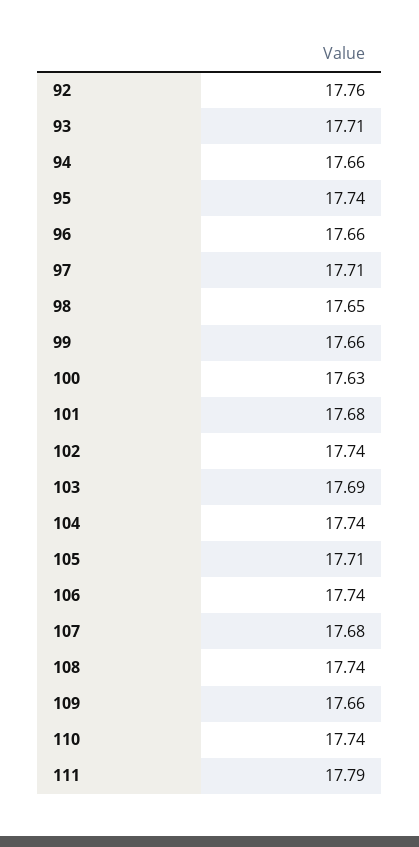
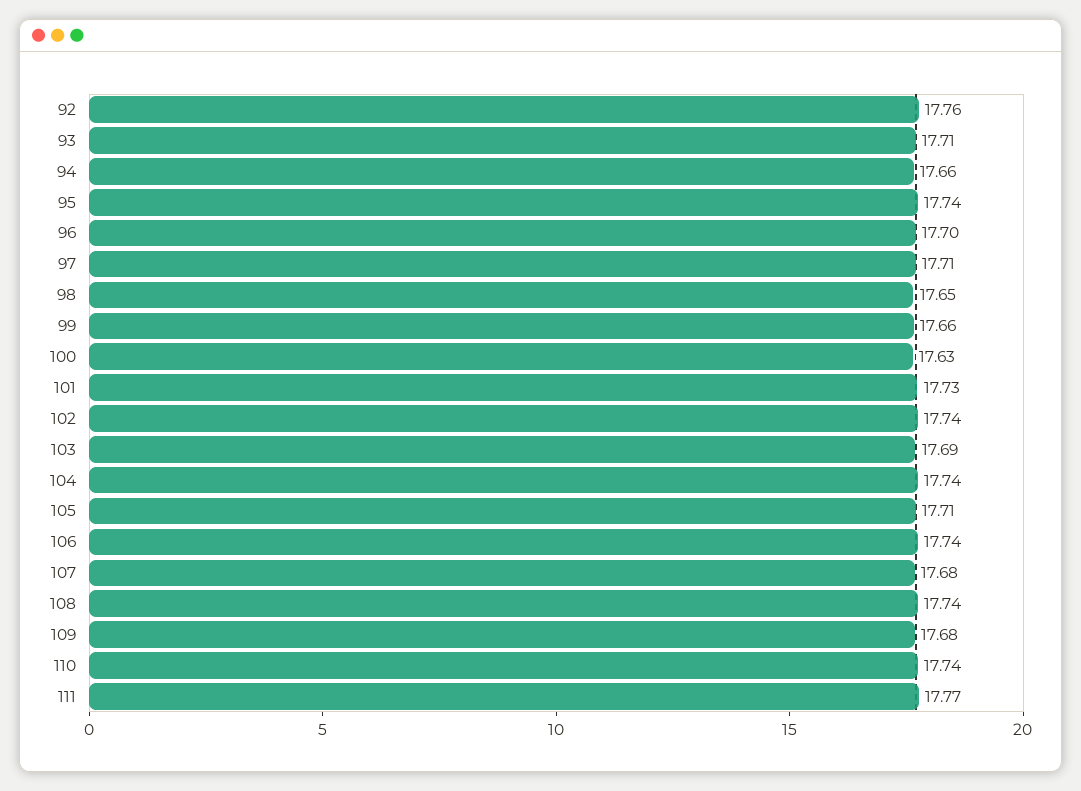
96: 17.66 -> 17.7
101: 17.68 -> 17.73
109: 17.66 -> 17.68
111: 17.79 -> 17.77

